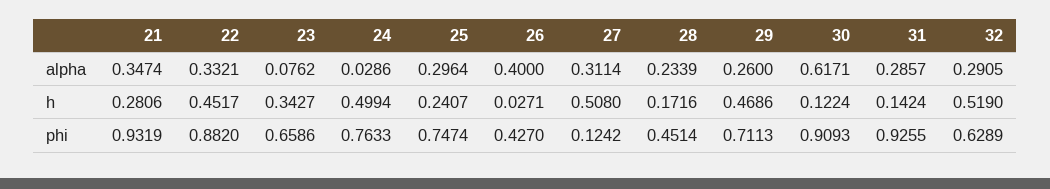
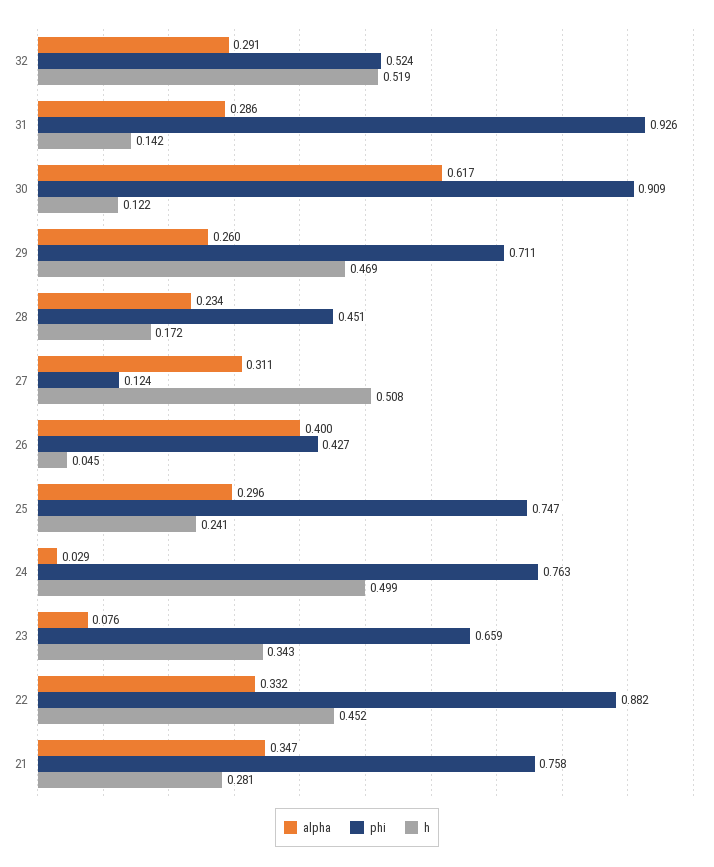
h, 26: 0.0271 -> 0.045
phi, 21: 0.9319 -> 0.758
phi, 32: 0.6289 -> 0.524

